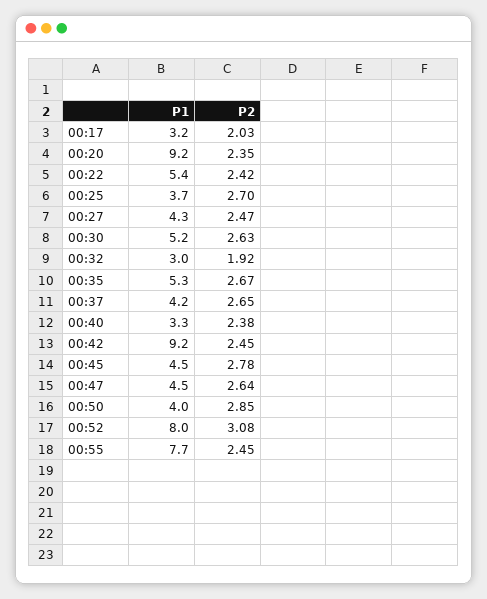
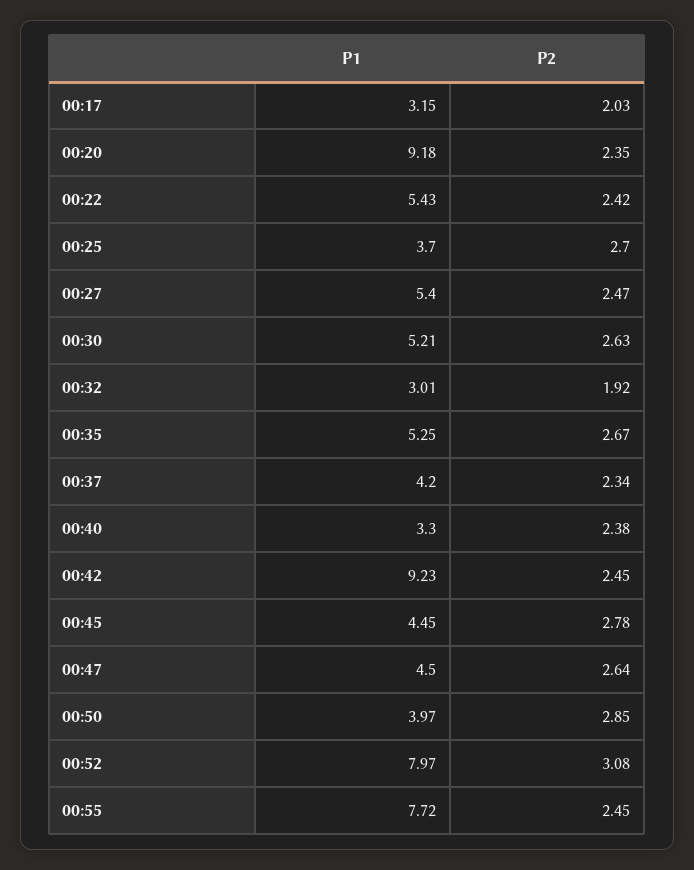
P1, 00:27: 4.3 -> 5.4
P2, 00:37: 2.65 -> 2.34

